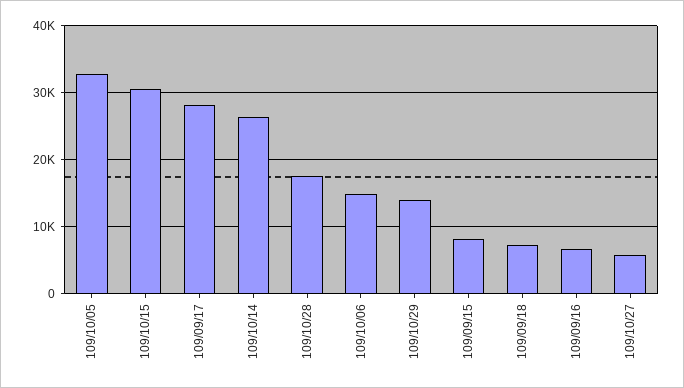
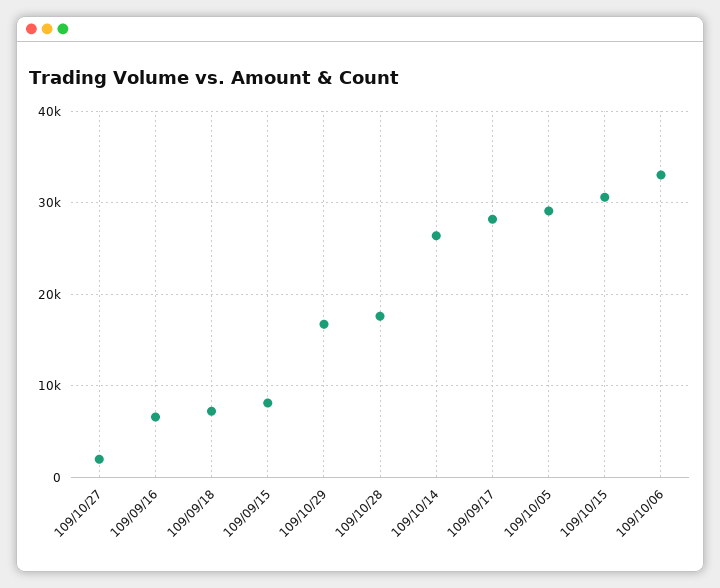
109/10/05: 33000 -> 29000
109/10/06: 15000 -> 33000
109/10/29: 14000 -> 17000
109/10/27: 6000 -> 2000

